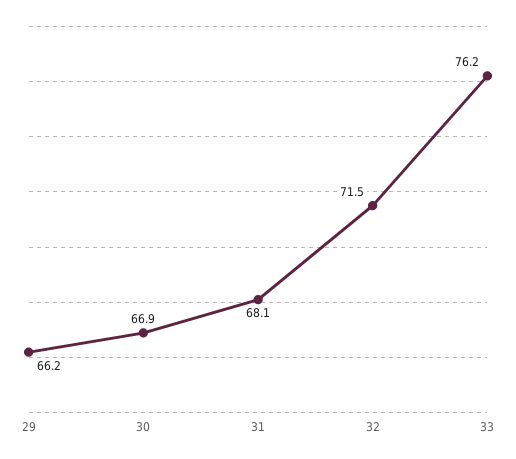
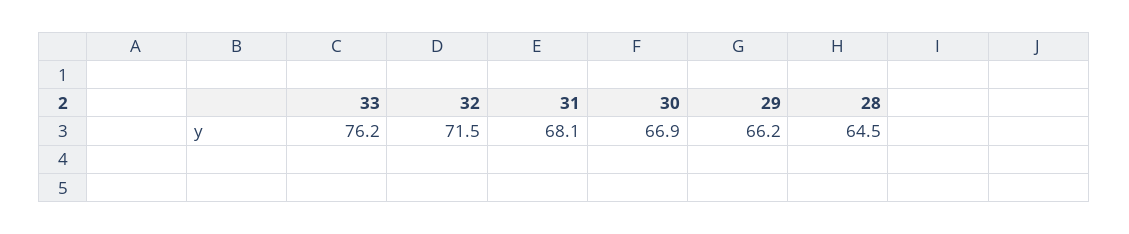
28: none -> 64.5

